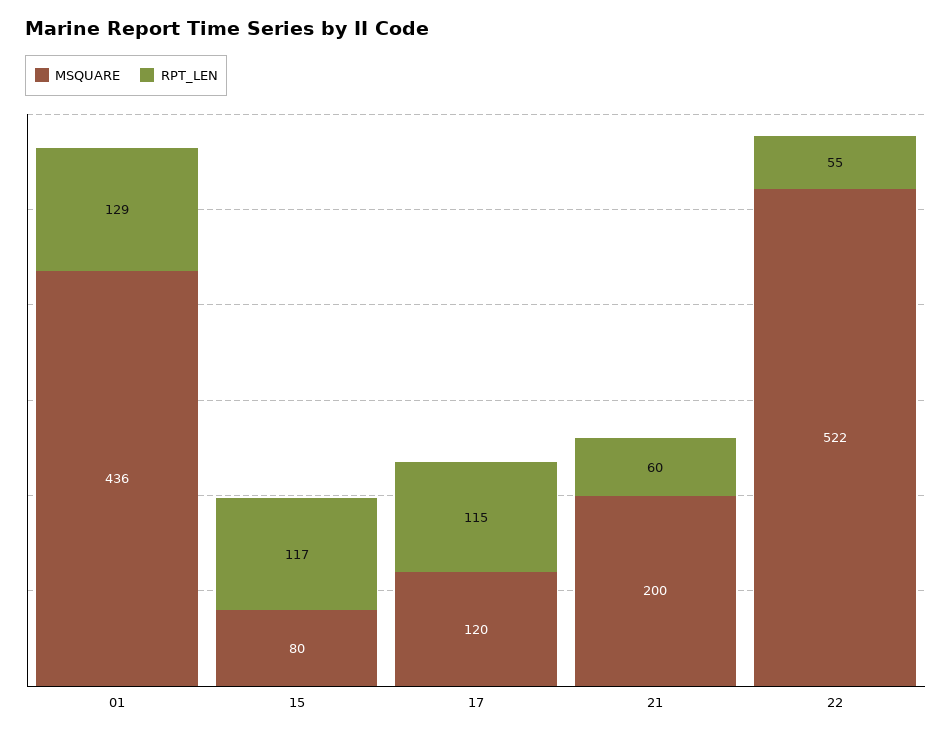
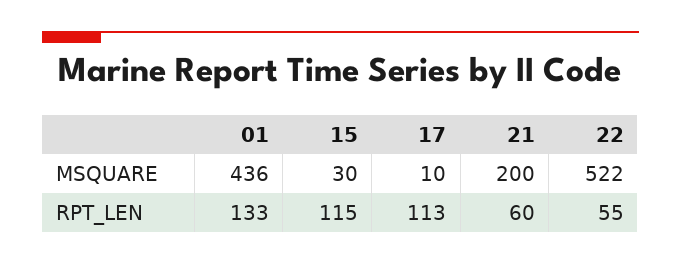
RPT_LEN, 01: 129 -> 133
MSQUARE, 15: 80 -> 30
RPT_LEN, 15: 117 -> 115
MSQUARE, 17: 120 -> 10
RPT_LEN, 17: 115 -> 113

